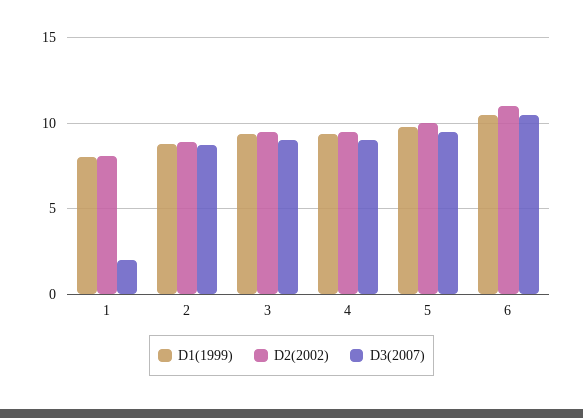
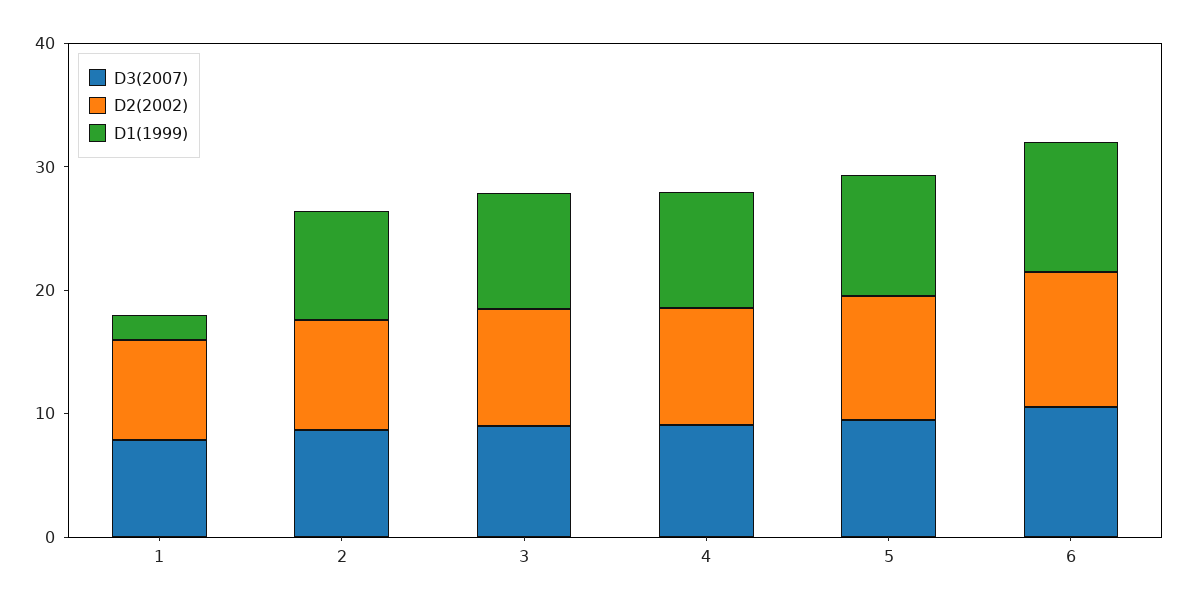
D1(1999), 1: 8 -> 2
D3(2007), 1: 2 -> 8

